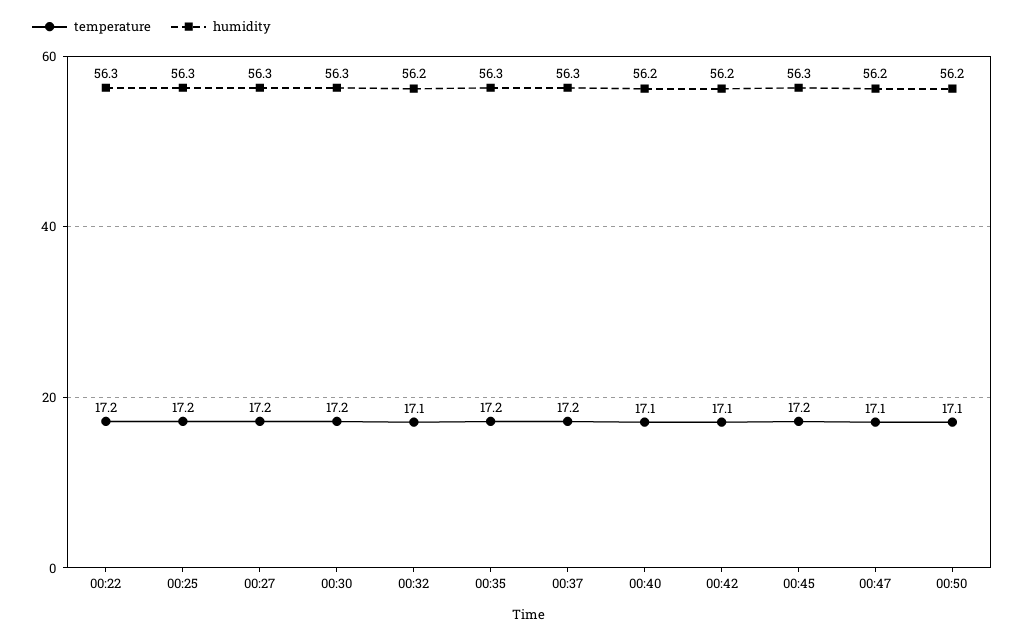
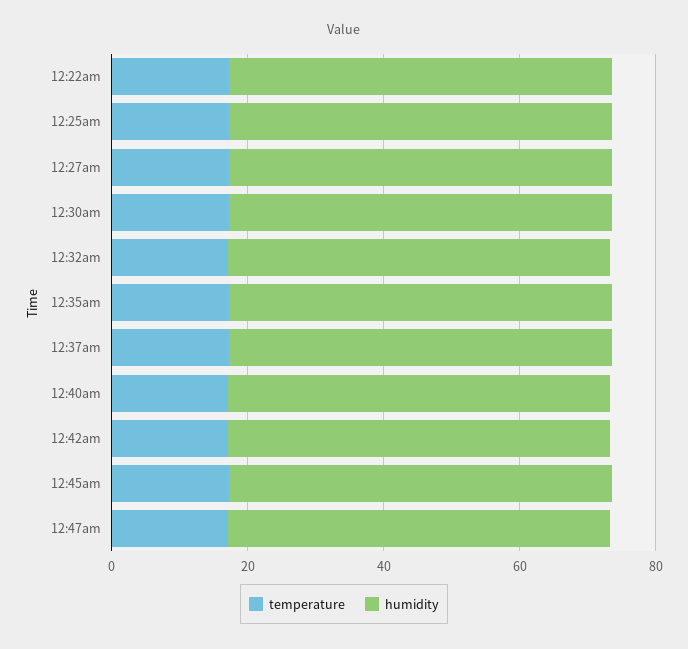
temperature, 00:50: 17.1 -> none
humidity, 00:50: 56.2 -> none

